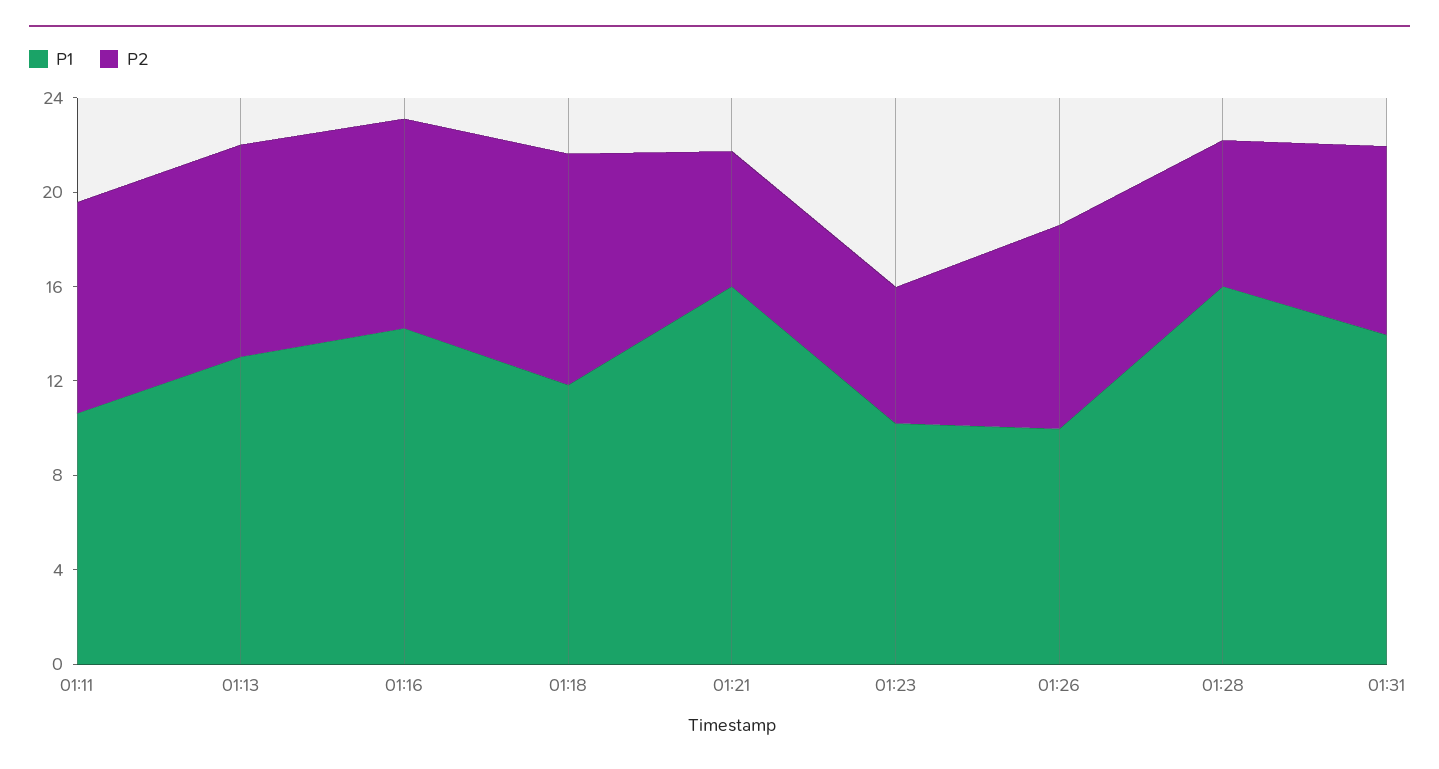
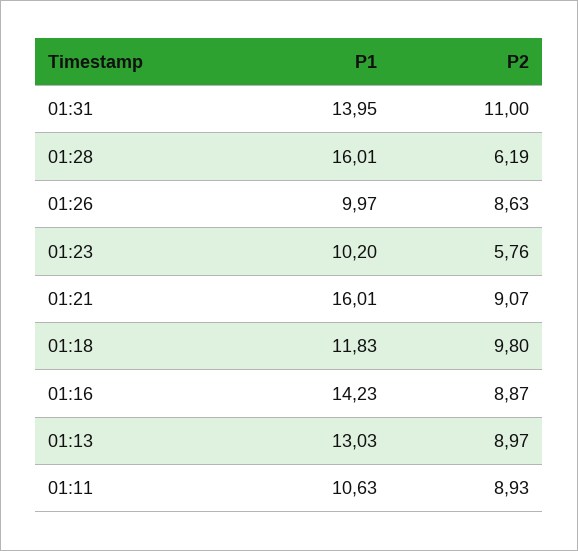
P2, 01:21: 6 -> 9.07
P2, 01:31: 8 -> 11

